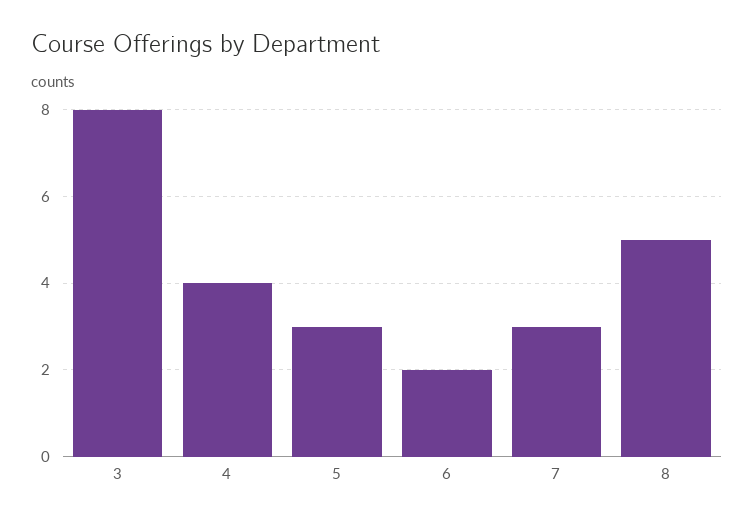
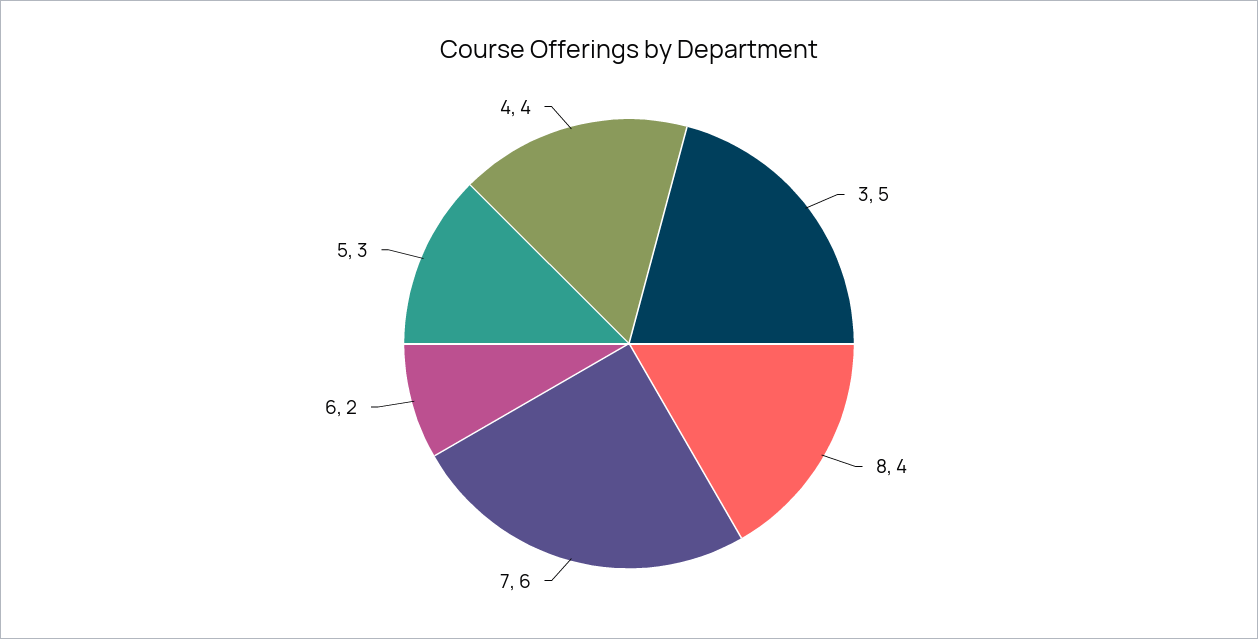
3: 8 -> 5
7: 3 -> 6
8: 5 -> 4

